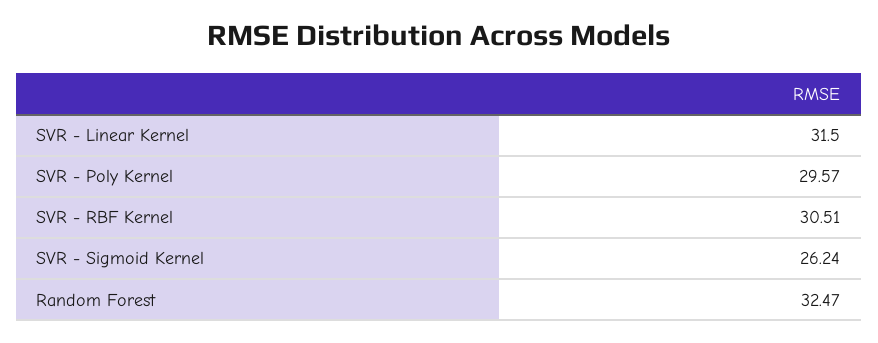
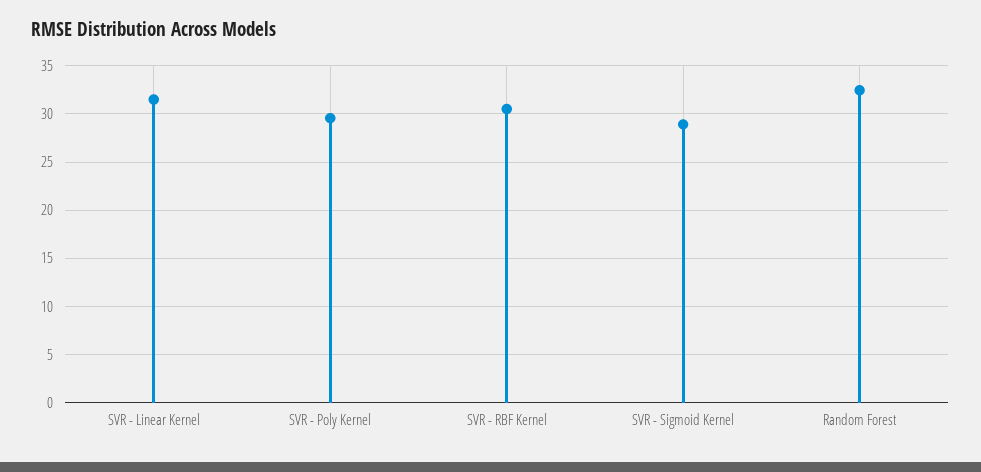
SVR - Sigmoid Kernel: 26.24 -> 29

